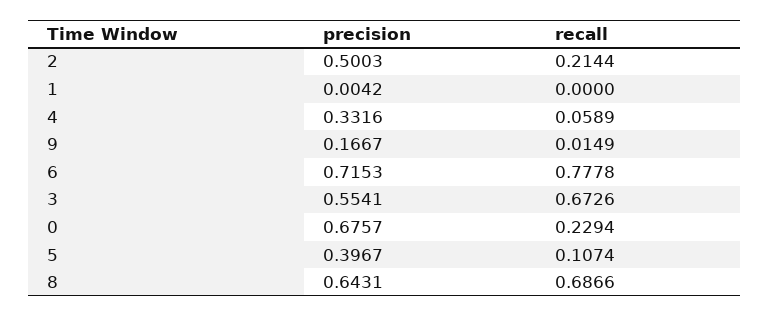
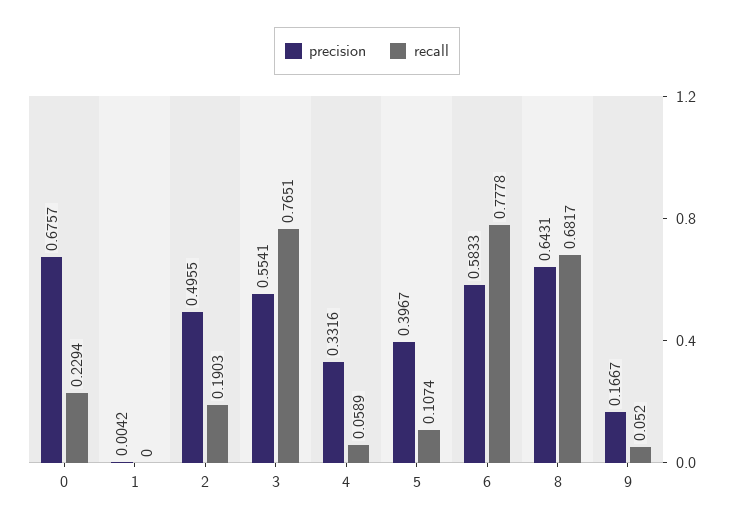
precision, 2: 0.5003 -> 0.4955
recall, 2: 0.2144 -> 0.1903
recall, 9: 0.0149 -> 0.052
precision, 6: 0.7153 -> 0.5833
recall, 3: 0.6726 -> 0.7651
recall, 8: 0.6866 -> 0.6817

